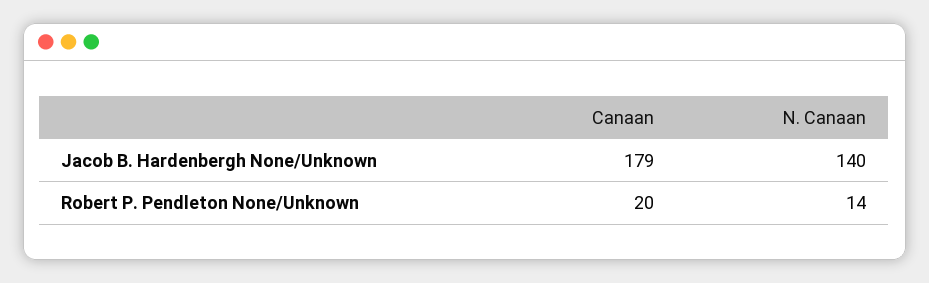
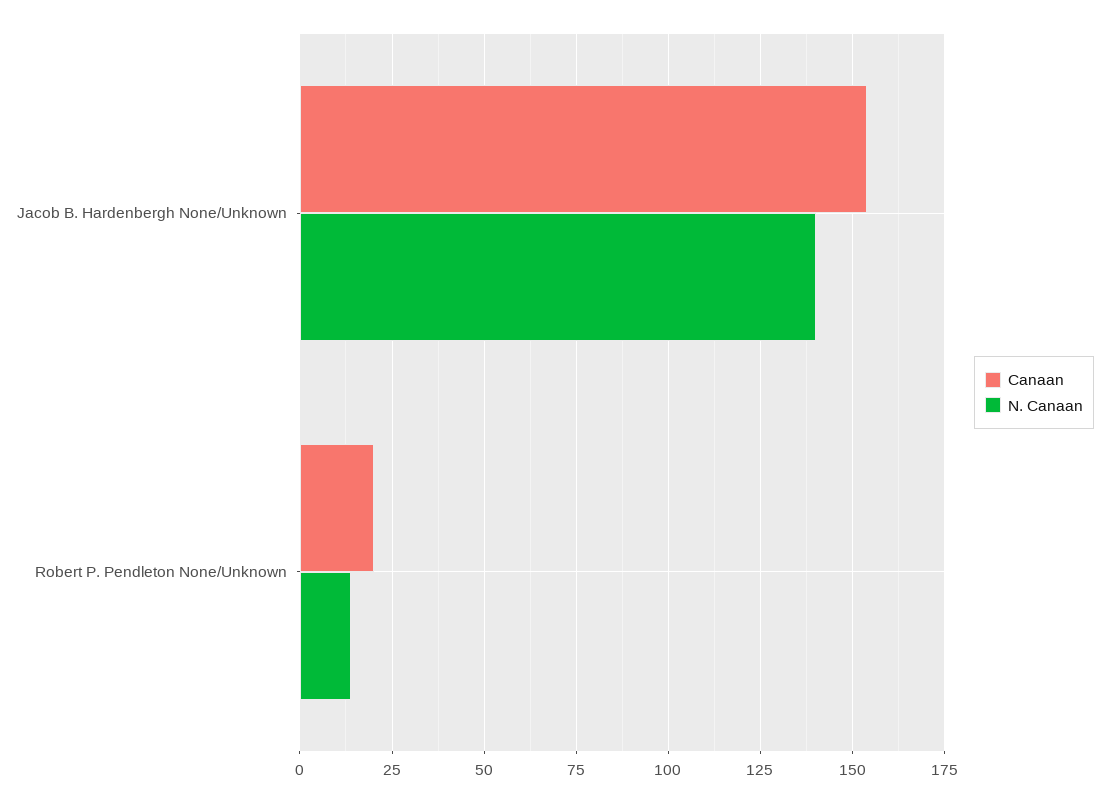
Canaan, Jacob B. Hardenbergh None/Unknown: 179 -> 155

